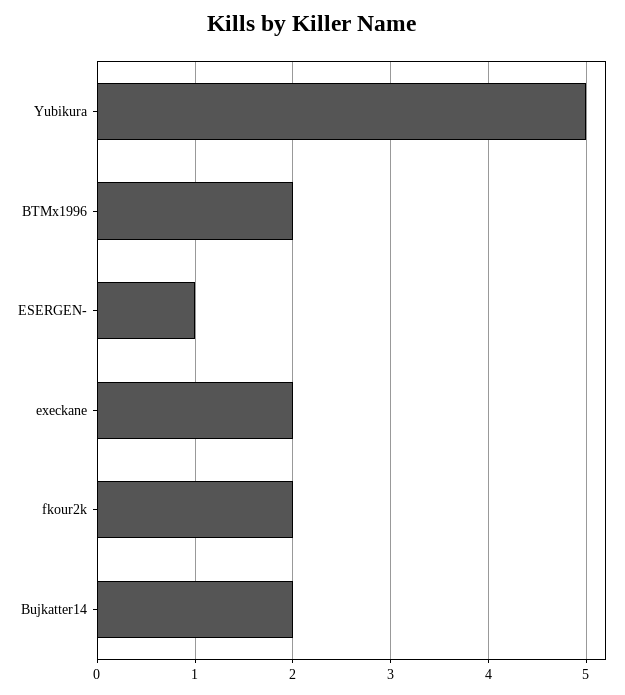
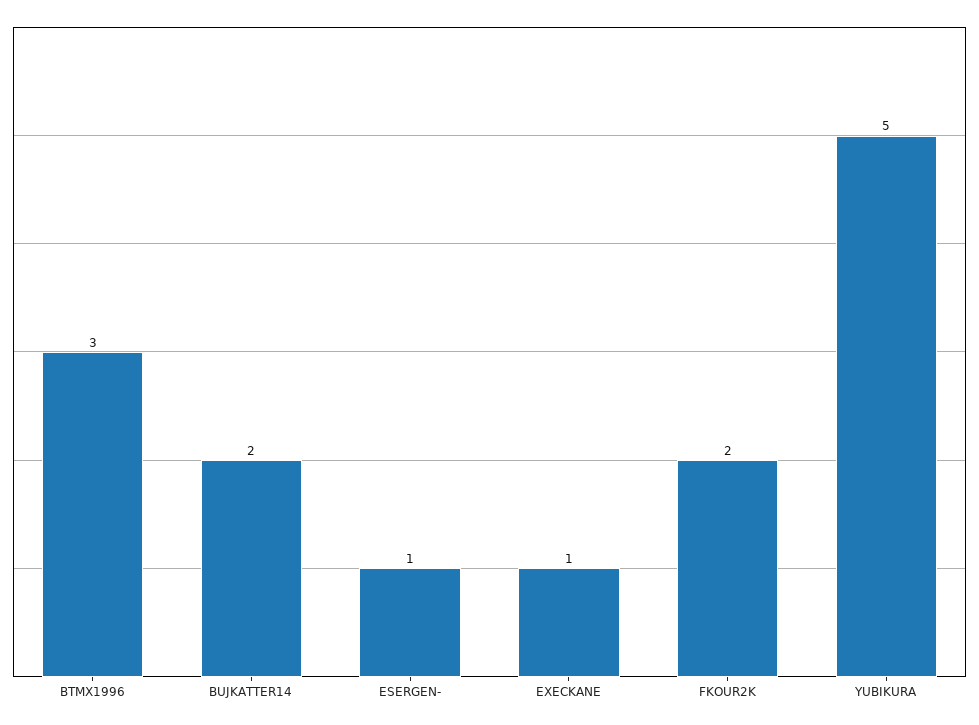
BTMx1996: 2 -> 3
execkane: 2 -> 1

